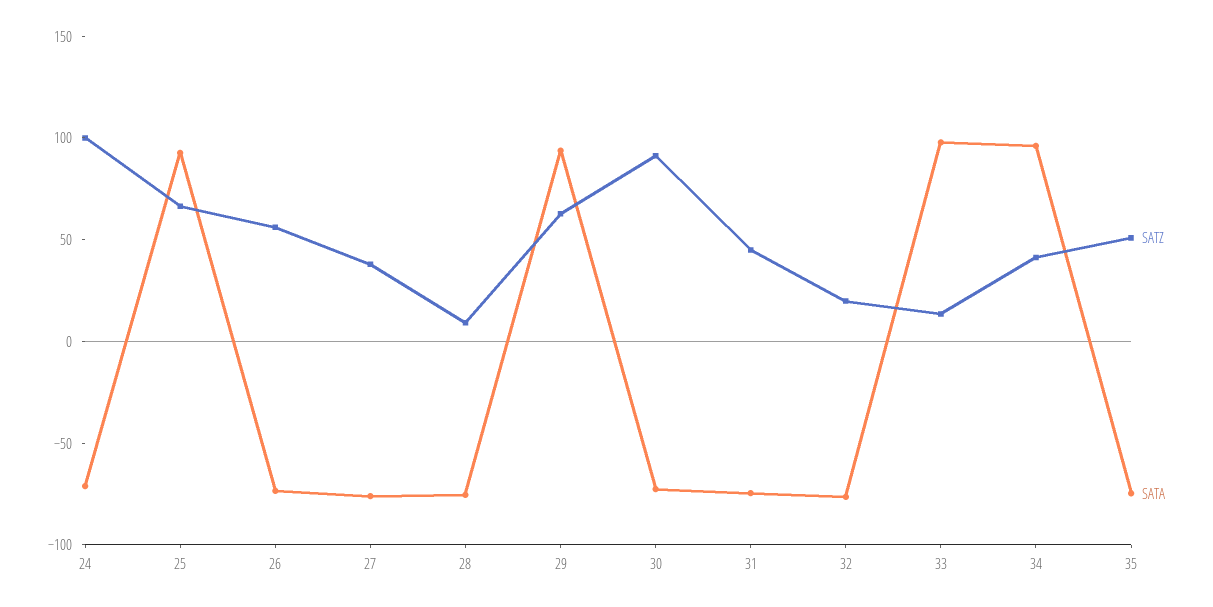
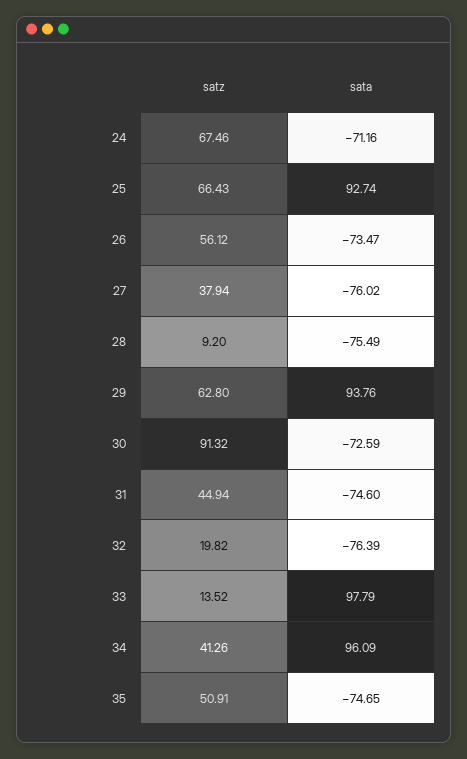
SATZ, 24: 100 -> 67.46

